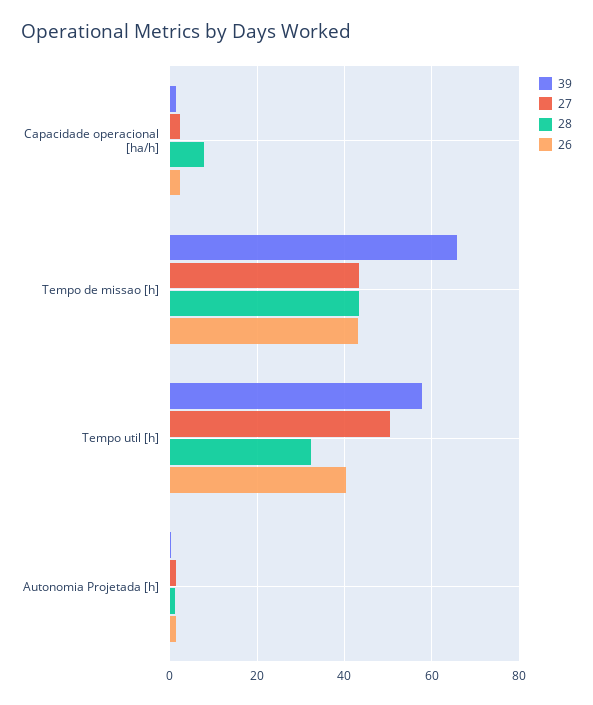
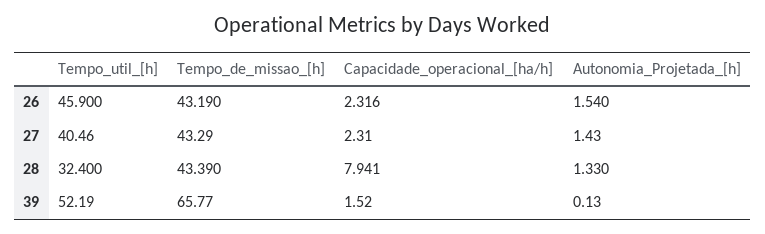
39, Tempo util [h]: 58 -> 52.19
27, Tempo util [h]: 50 -> 40.46
26, Tempo util [h]: 40 -> 45.9

